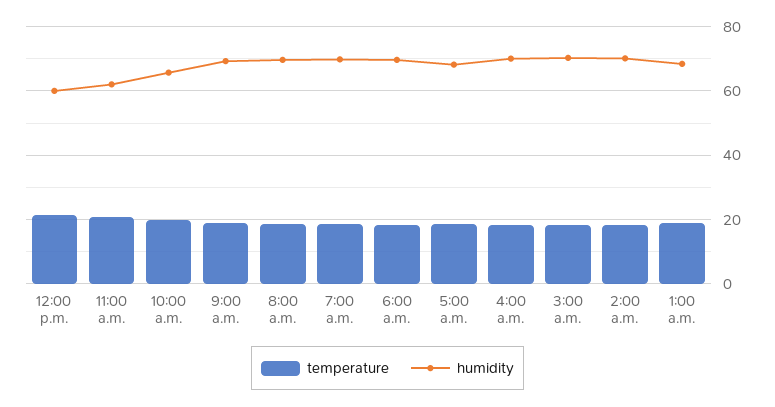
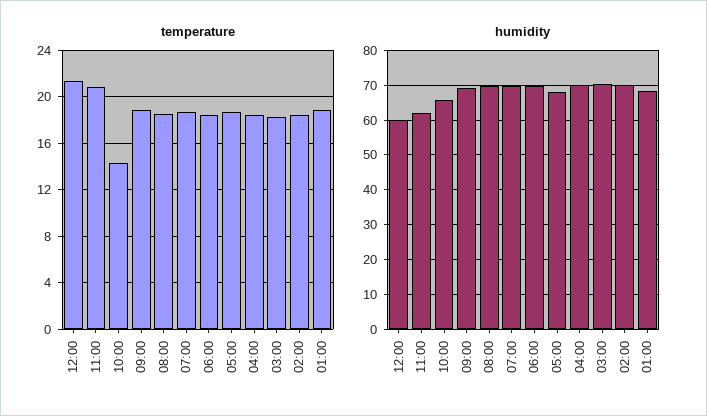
temperature, 10:00 a.m.: 20 -> 14

